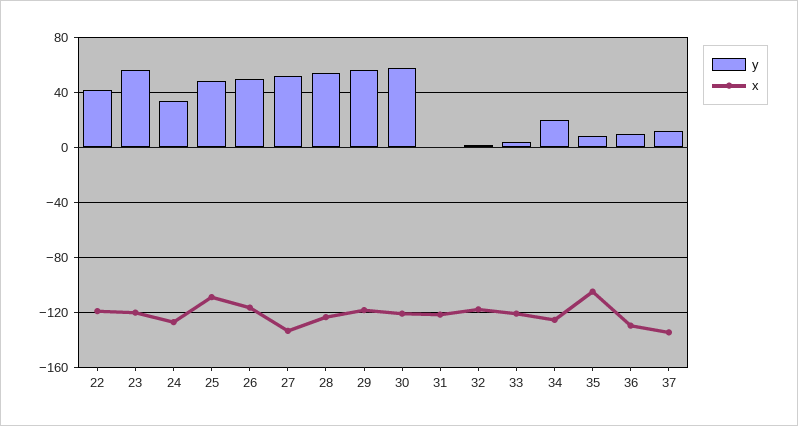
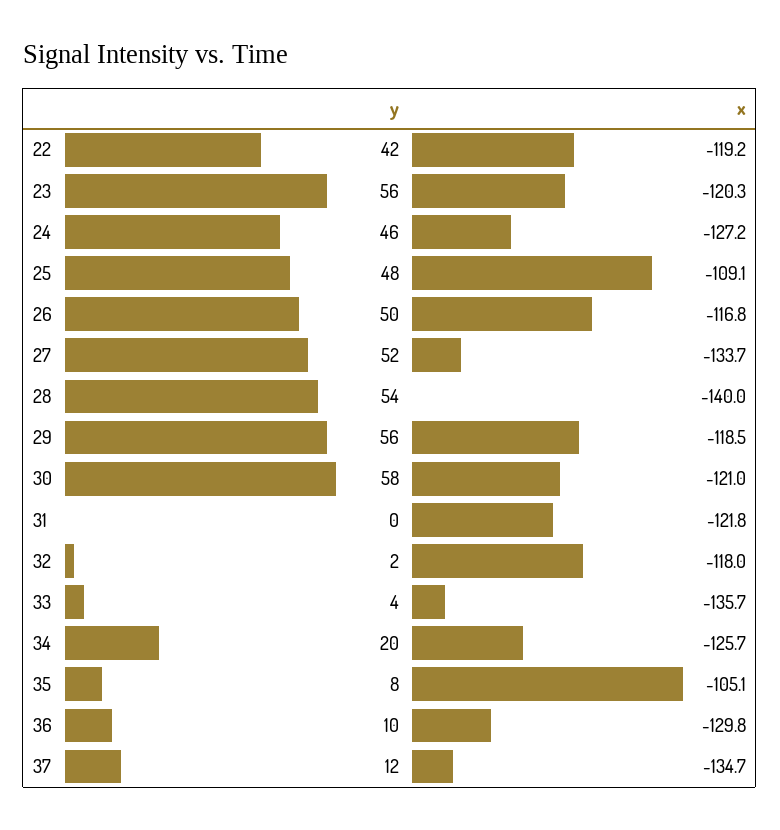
y, 24: 35 -> 46
x, 28: -125 -> -140
x, 33: -120 -> -135.7

